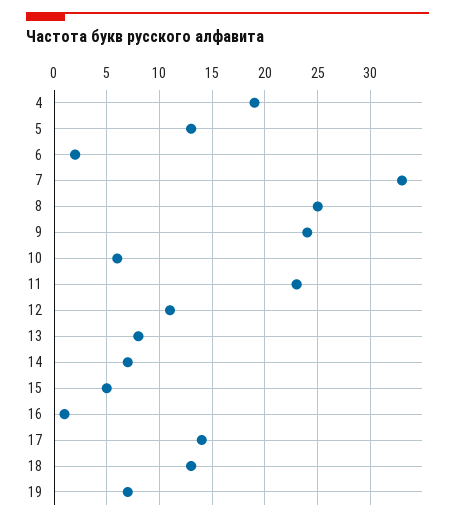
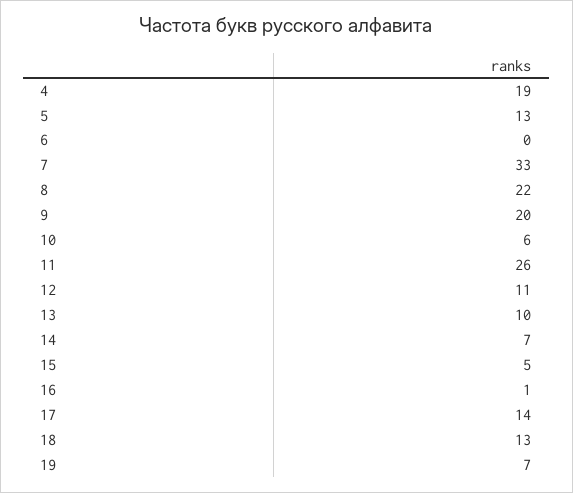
6: 2 -> 0
8: 25 -> 22
9: 24 -> 20
11: 23 -> 26
13: 8 -> 10

